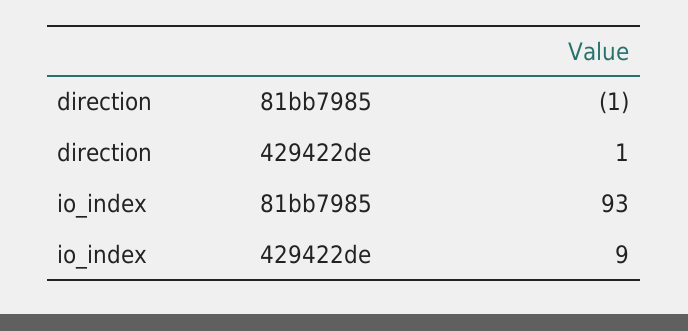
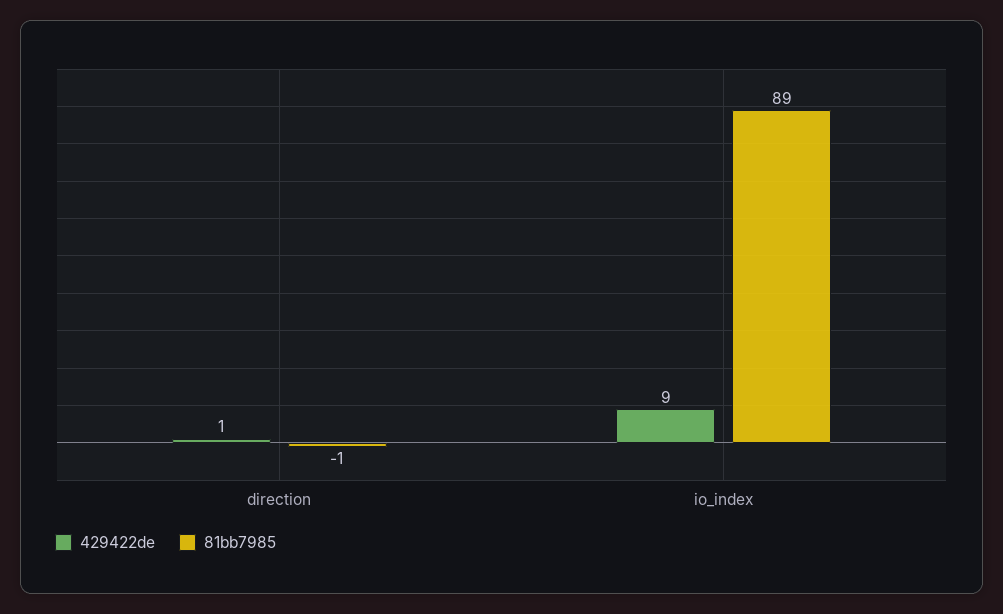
81bb7985, io_index: 93 -> 89

